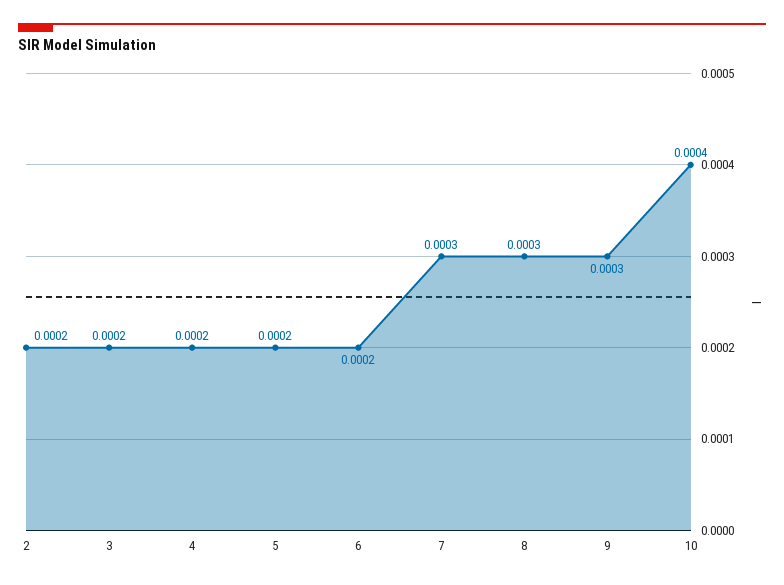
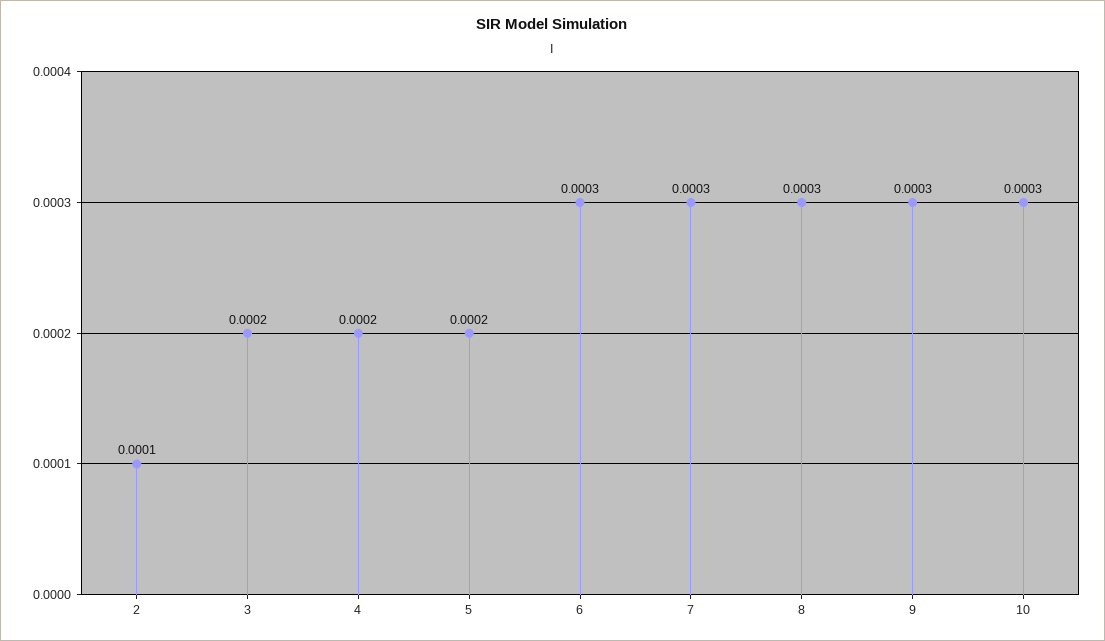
2: 0.0002 -> 0.0001
6: 0.0002 -> 0.0003
10: 0.0004 -> 0.0003

